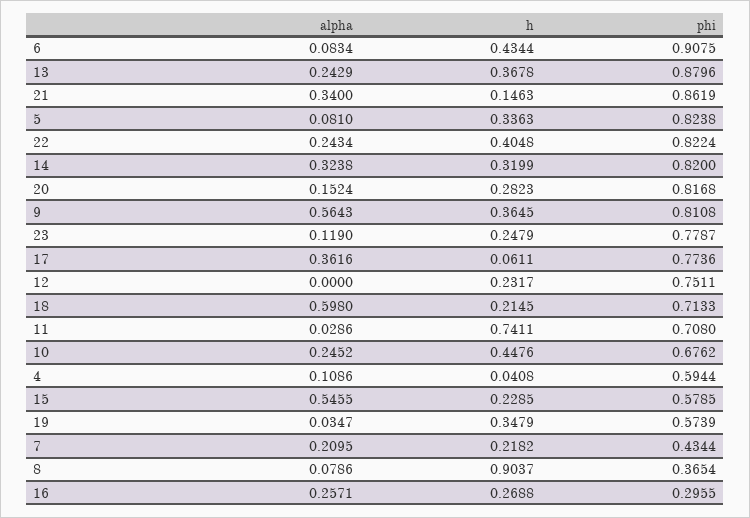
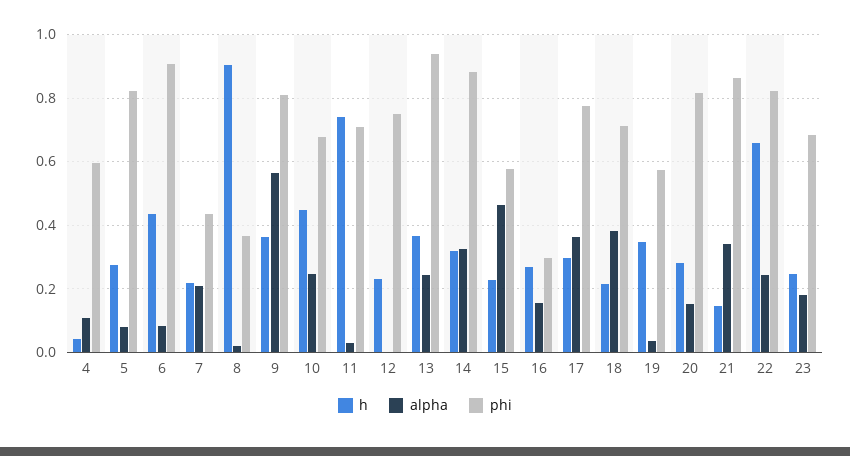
phi, 13: 0.8796 -> 0.94
h, 5: 0.3363 -> 0.28
h, 22: 0.4048 -> 0.66
phi, 14: 0.82 -> 0.88
alpha, 23: 0.119 -> 0.18
phi, 23: 0.7787 -> 0.68
h, 17: 0.0611 -> 0.3
alpha, 18: 0.598 -> 0.38
alpha, 15: 0.5455 -> 0.46
alpha, 8: 0.0786 -> 0.02
alpha, 16: 0.2571 -> 0.16

